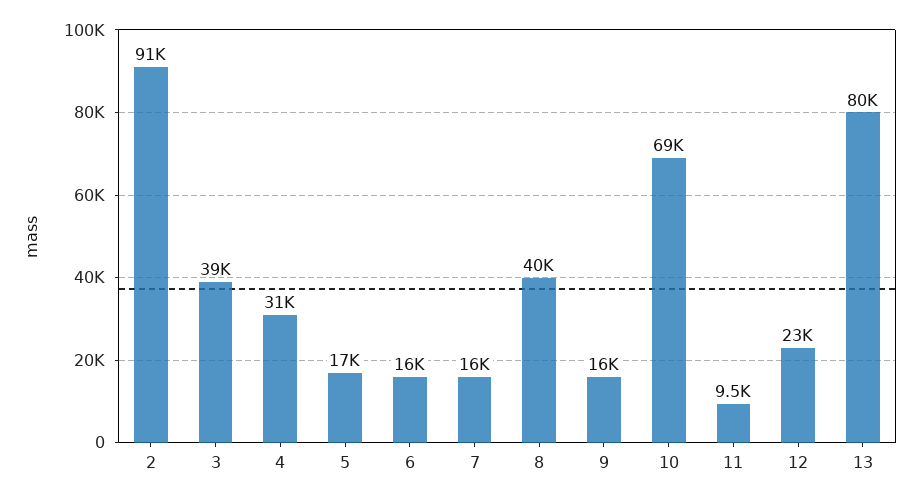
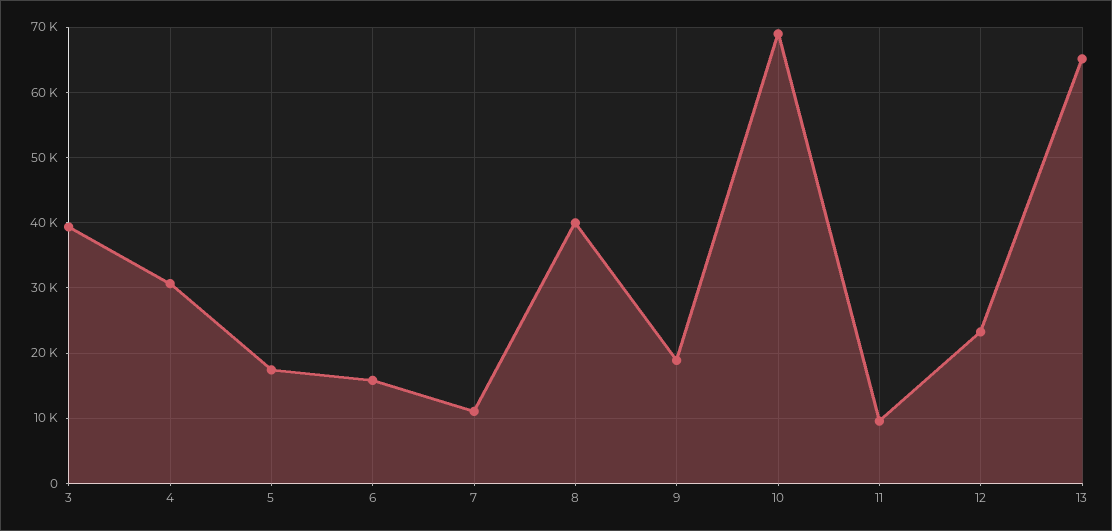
2: 91000 -> none
7: 16000 -> 11000
9: 16000 -> 19000
13: 80000 -> 65000

